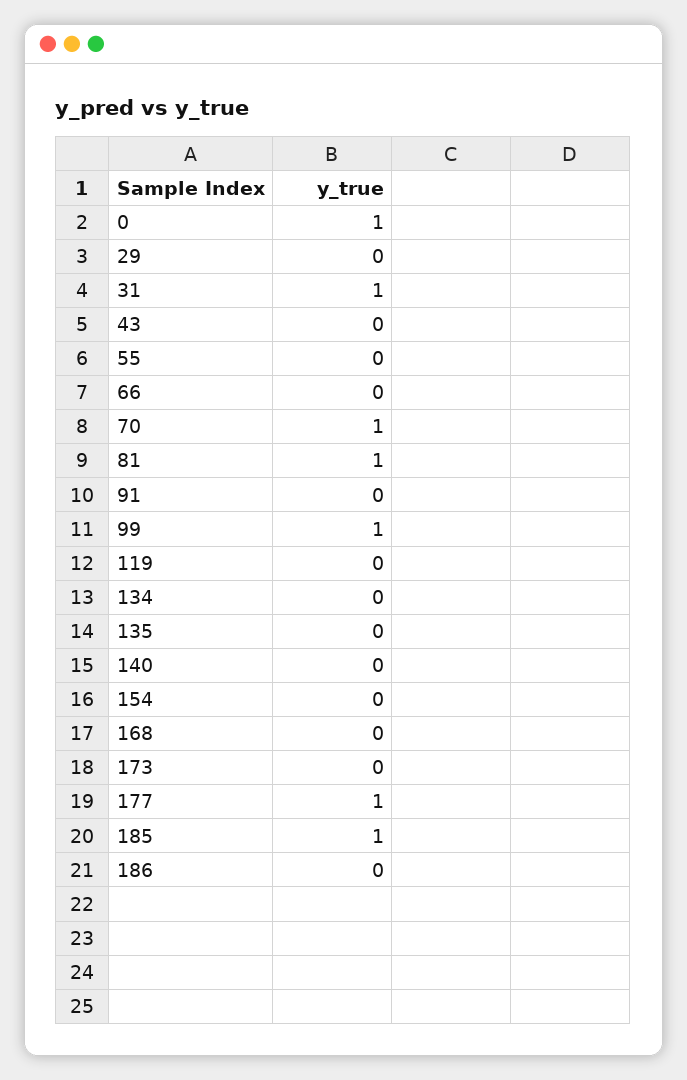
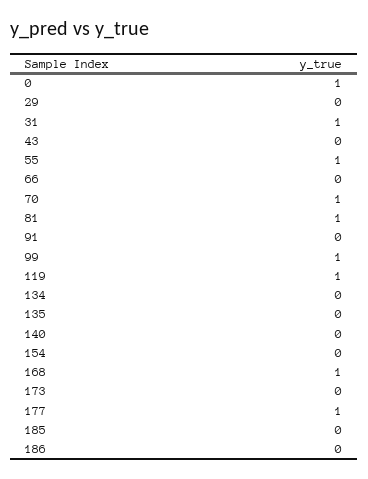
55: 0 -> 1
119: 0 -> 1
168: 0 -> 1
185: 1 -> 0

